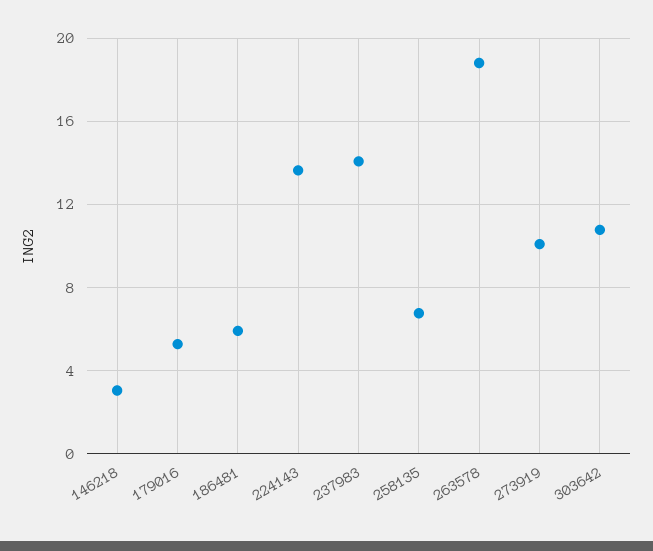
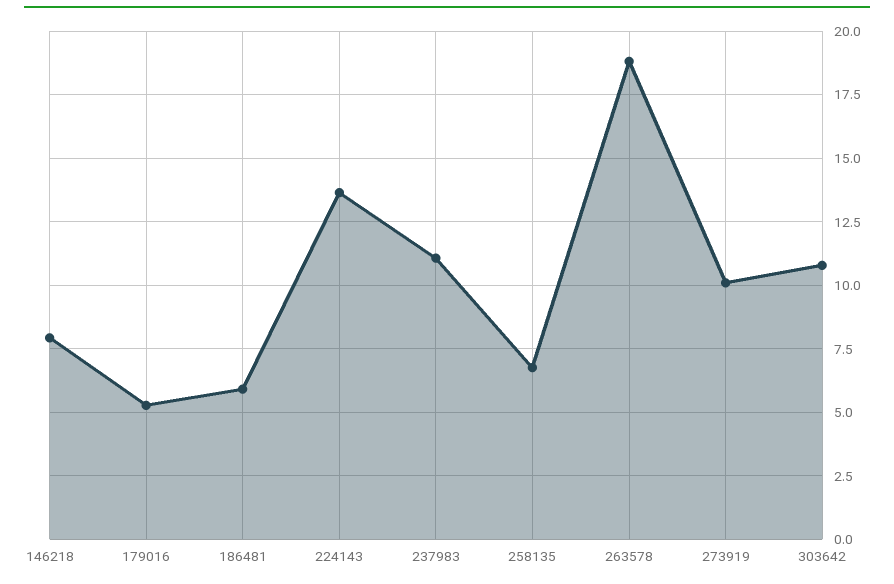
146218: 3 -> 8
237983: 14 -> 11

